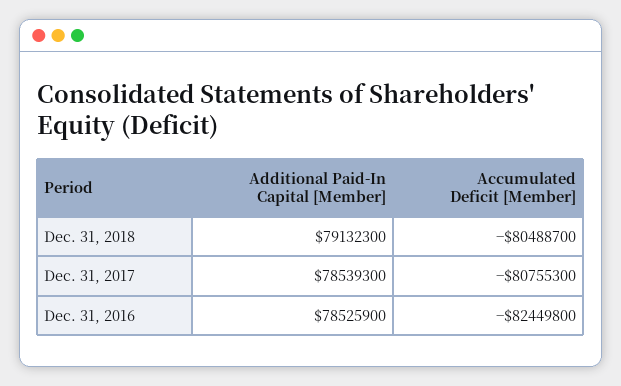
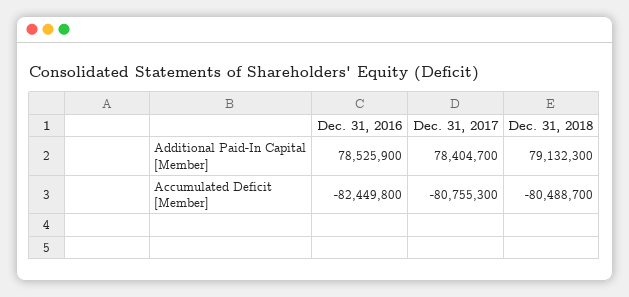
Additional Paid-In Capital [Member], Dec. 31, 2017: 78539300 -> 78404700

